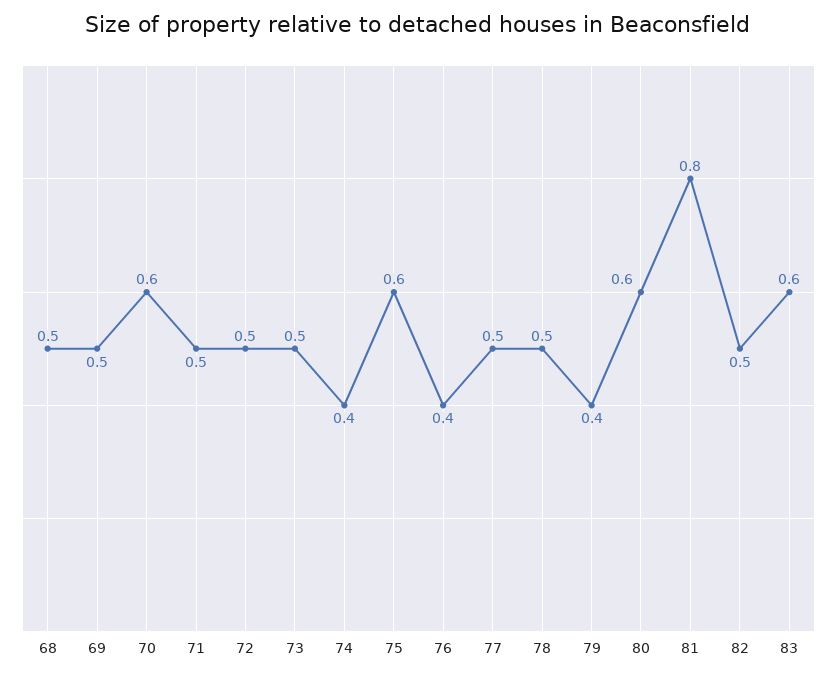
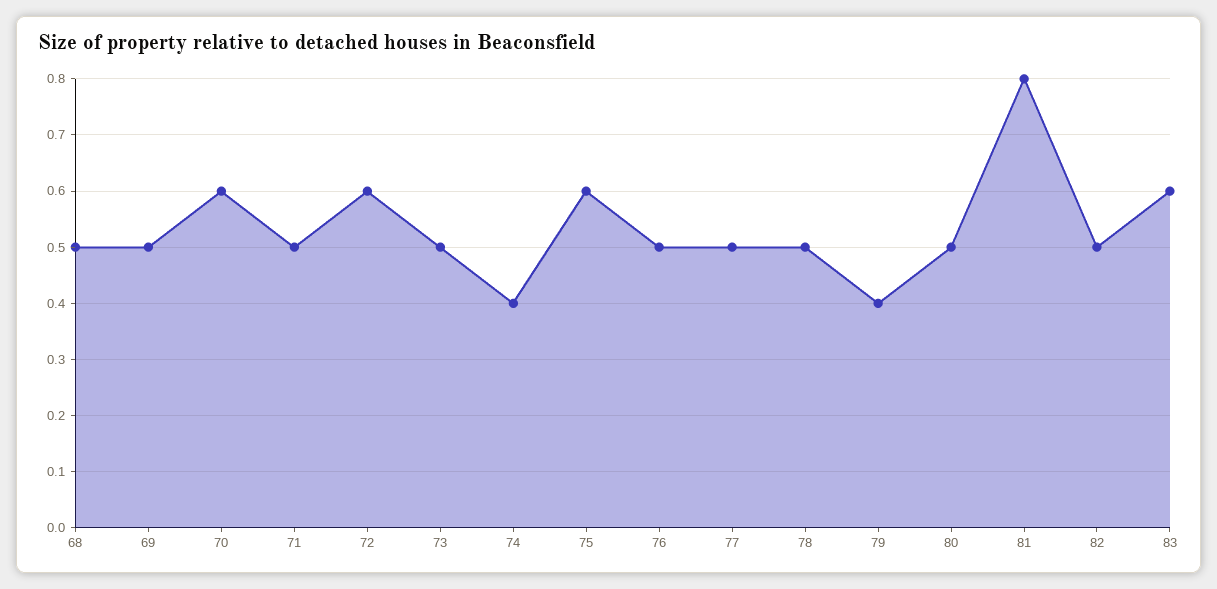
72: 0.5 -> 0.6
76: 0.4 -> 0.5
80: 0.6 -> 0.5

